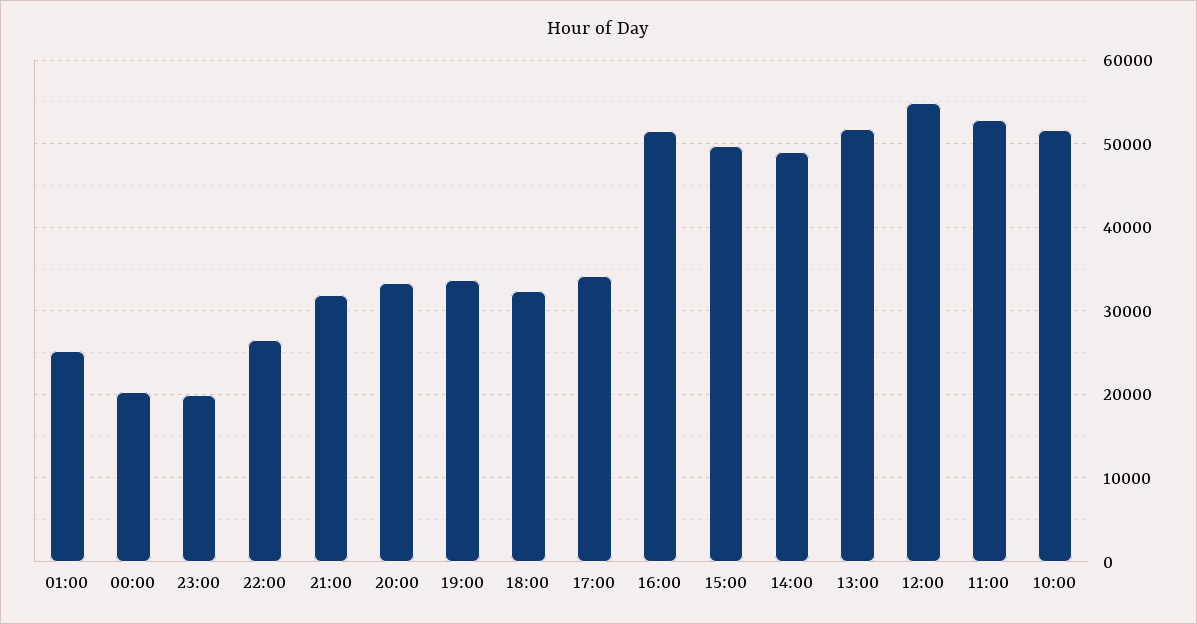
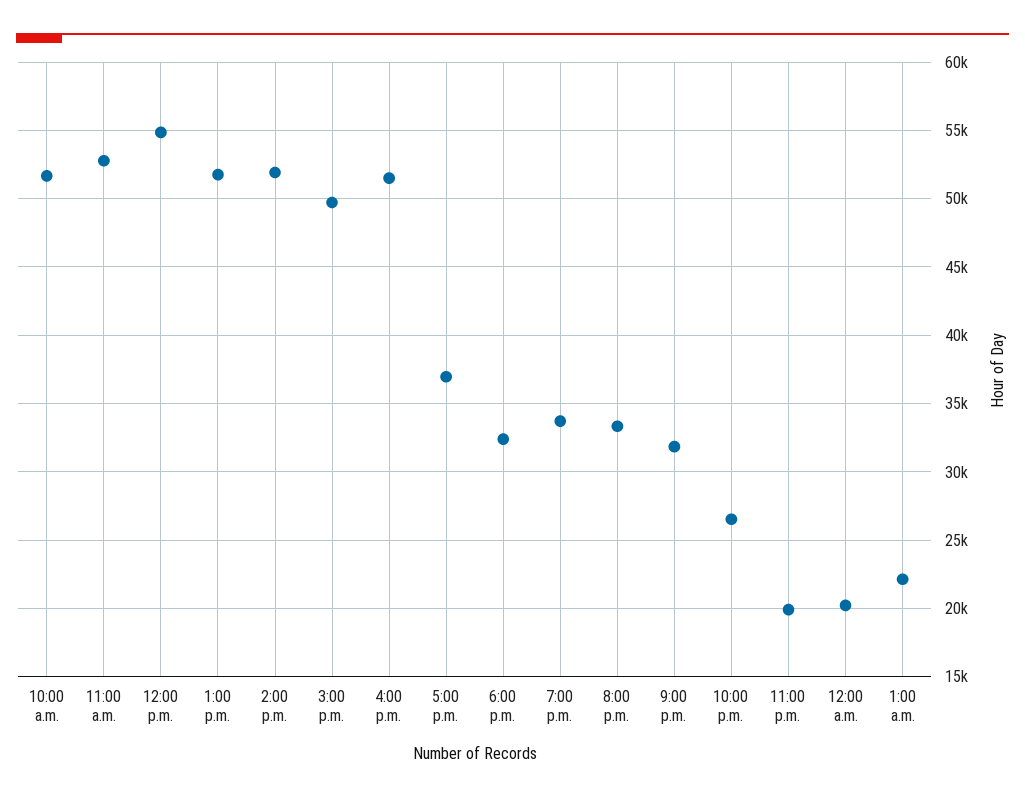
01:00: 25000 -> 22000
17:00: 34000 -> 37000
14:00: 49000 -> 52000

